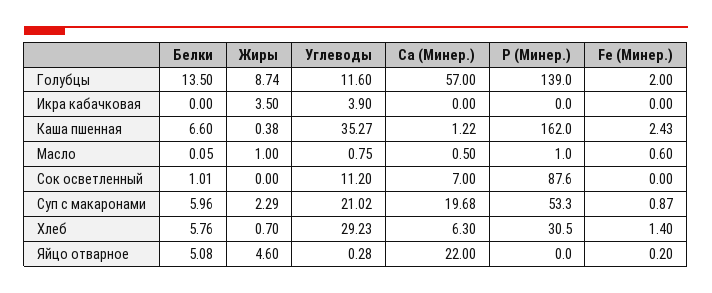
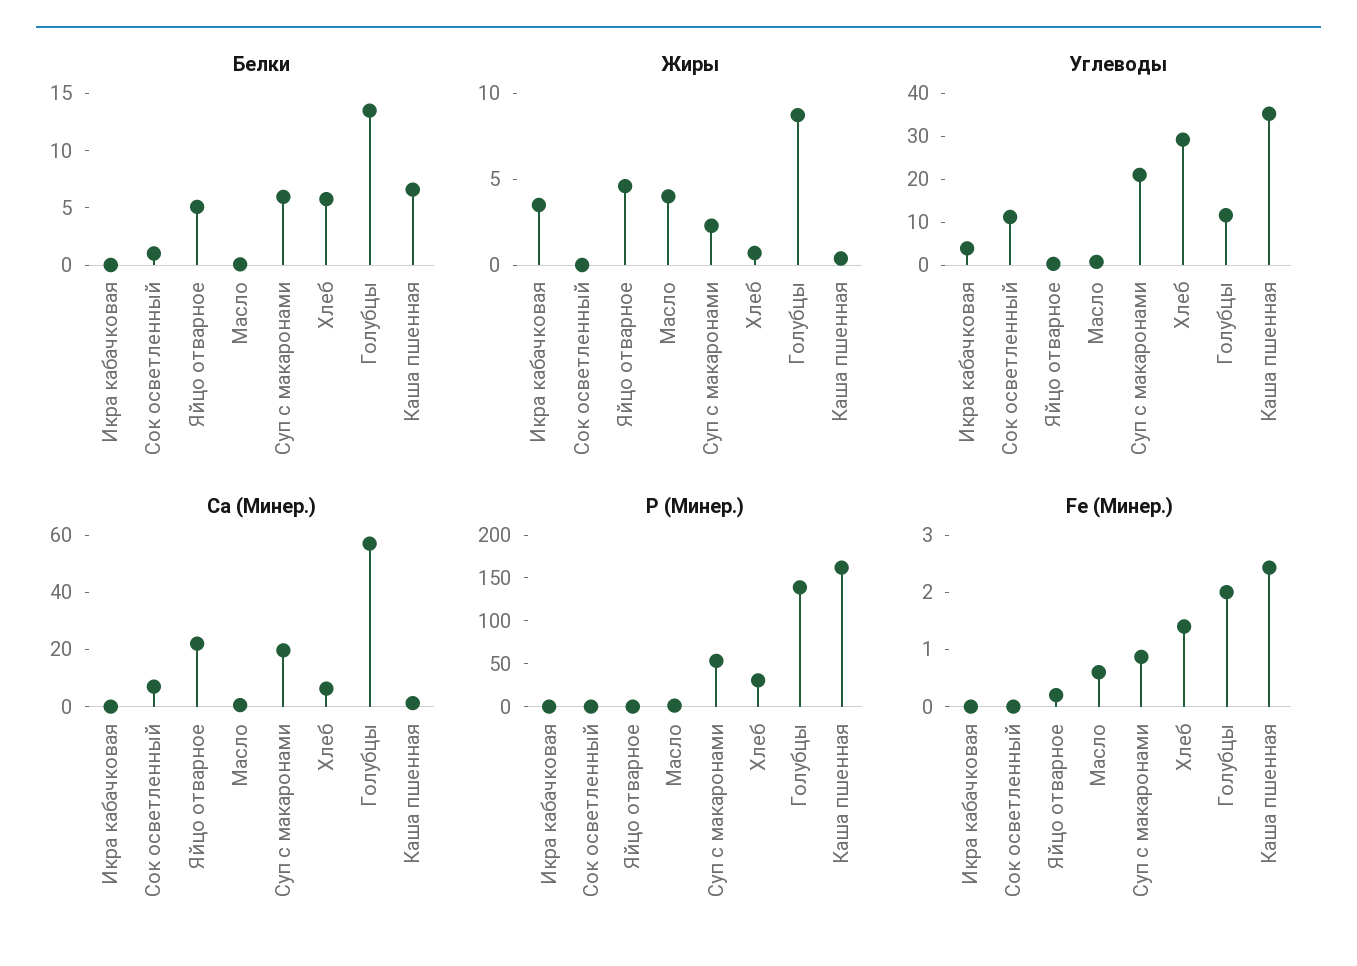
Жиры, Масло: 1 -> 4
P (Минер.), Сок осветленный: 87.6 -> 0

